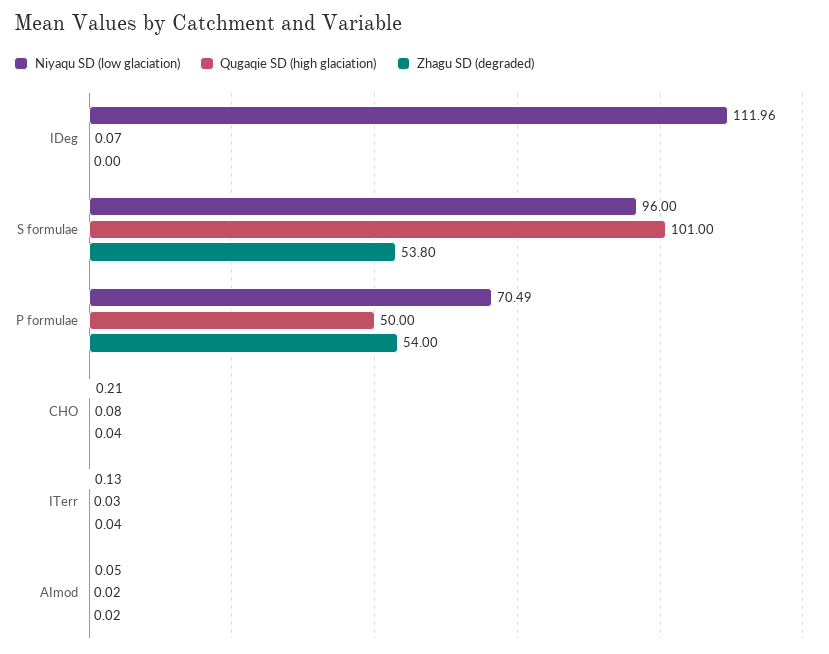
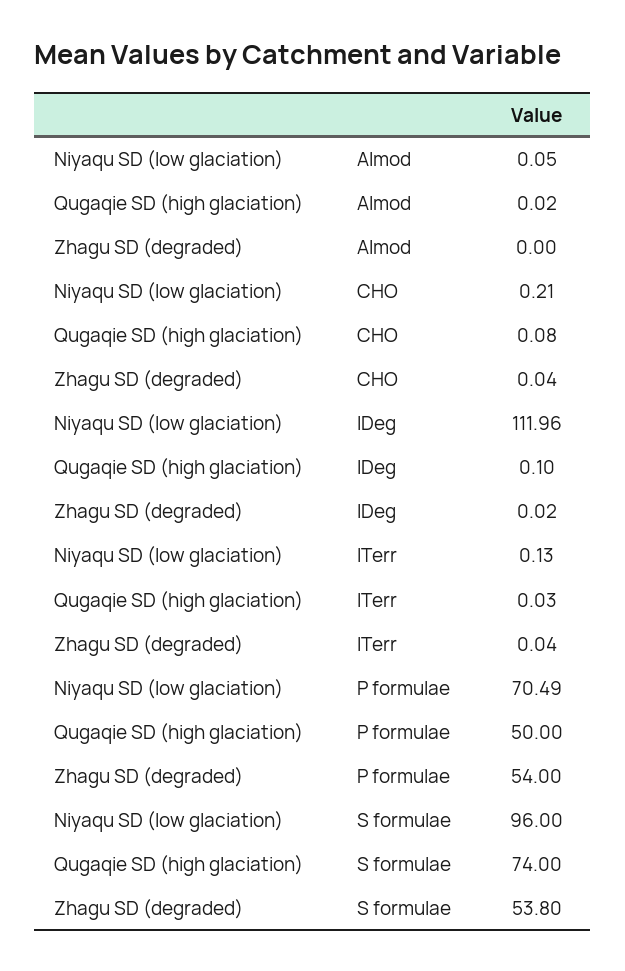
Qugaqie SD (high glaciation), IDeg: 0.07 -> 0.1
Zhagu SD (degraded), IDeg: 0 -> 0.02
Qugaqie SD (high glaciation), S formulae: 101 -> 74
Zhagu SD (degraded), AImod: 0.02 -> 0

